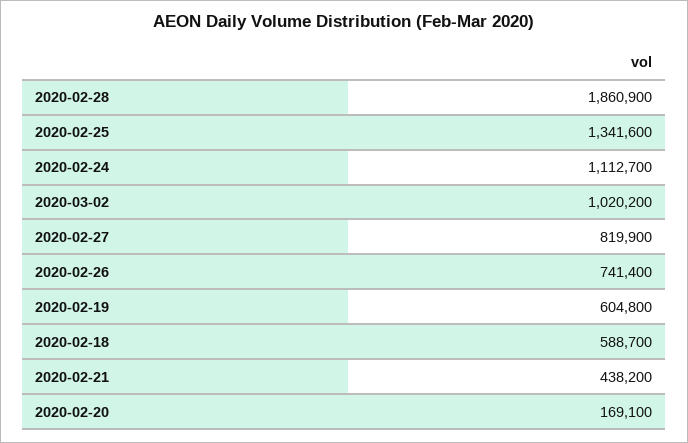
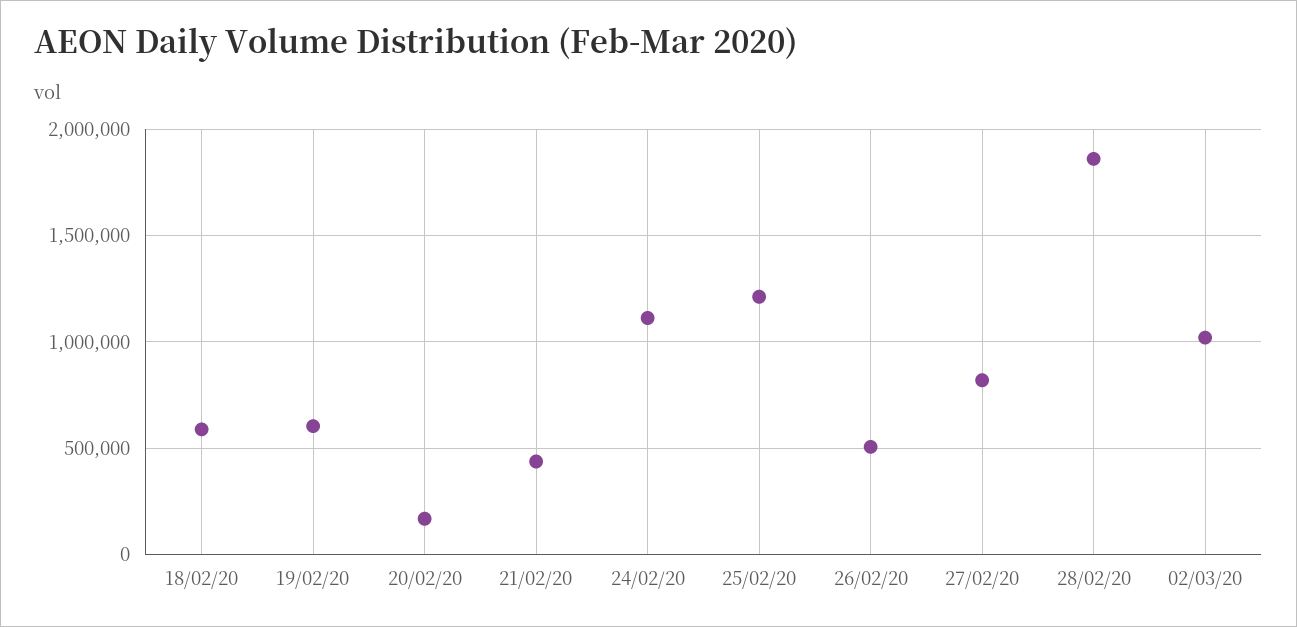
2020-02-25: 1341600 -> 1200000
2020-02-26: 741400 -> 500000

